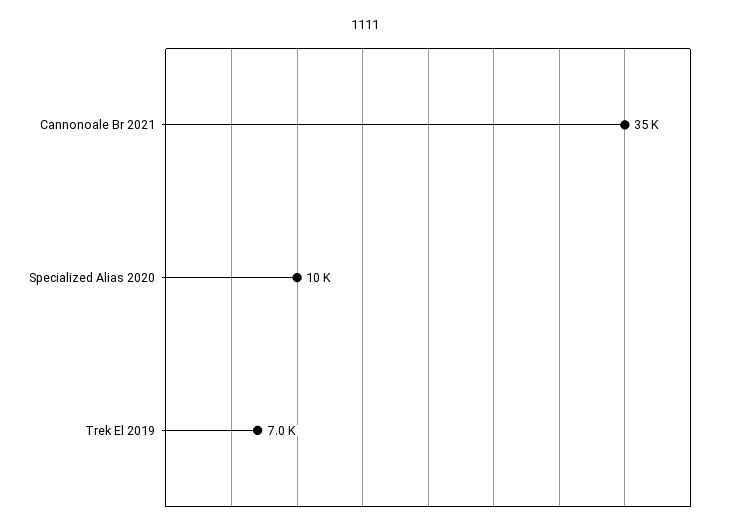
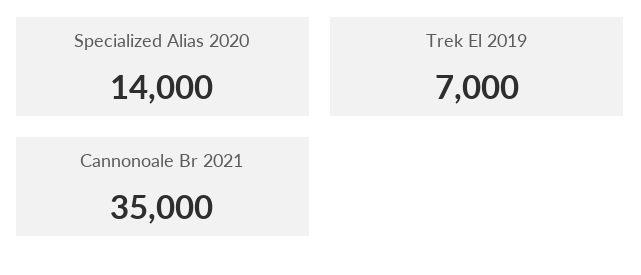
Specialized Alias 2020: 10000 -> 14000

